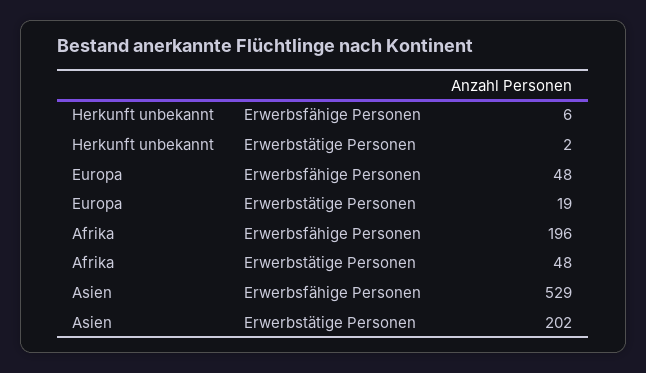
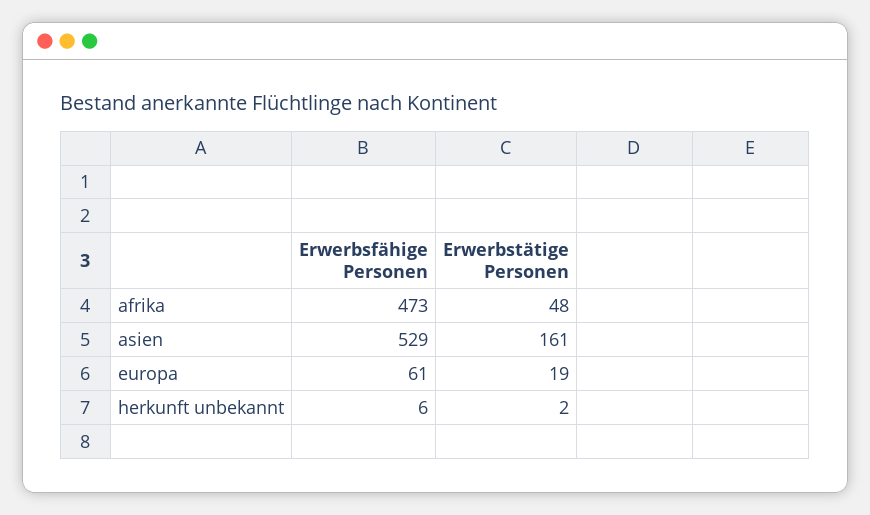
Europa, Erwerbsfähige Personen: 48 -> 61
Afrika, Erwerbsfähige Personen: 196 -> 473
Asien, Erwerbstätige Personen: 202 -> 161

